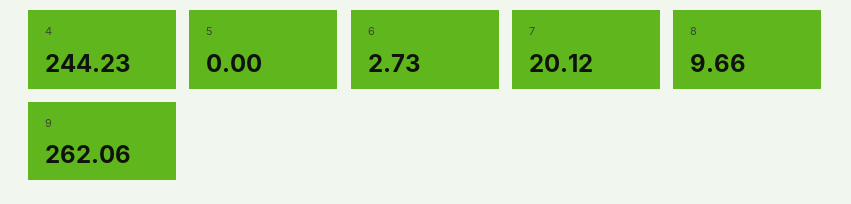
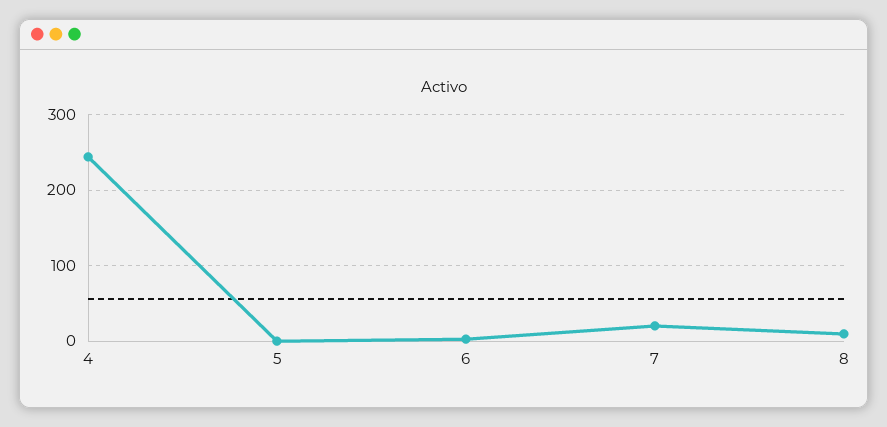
9: 262.06 -> none

